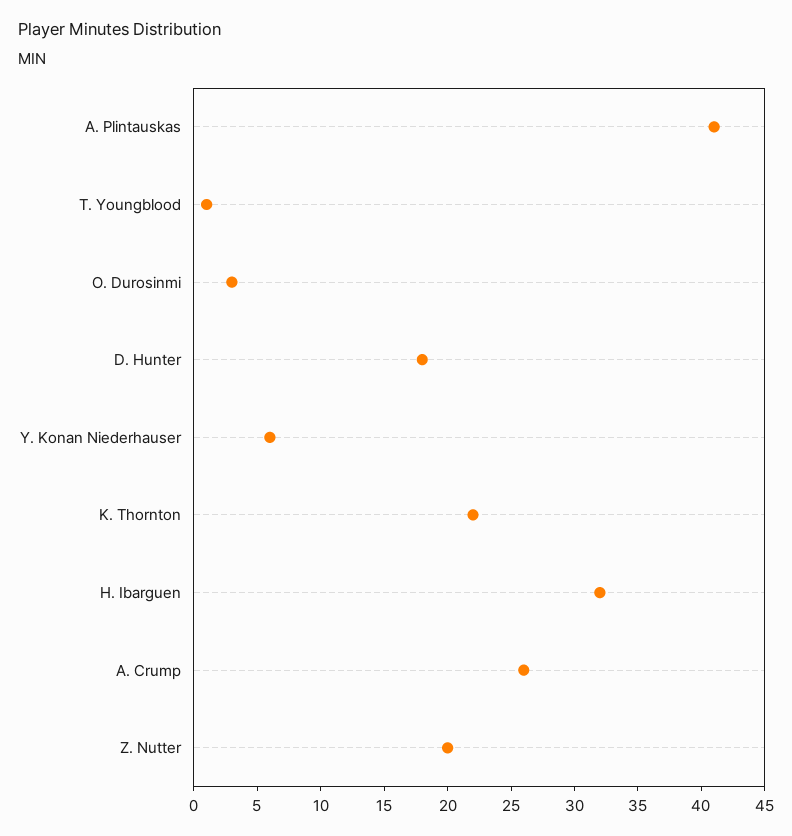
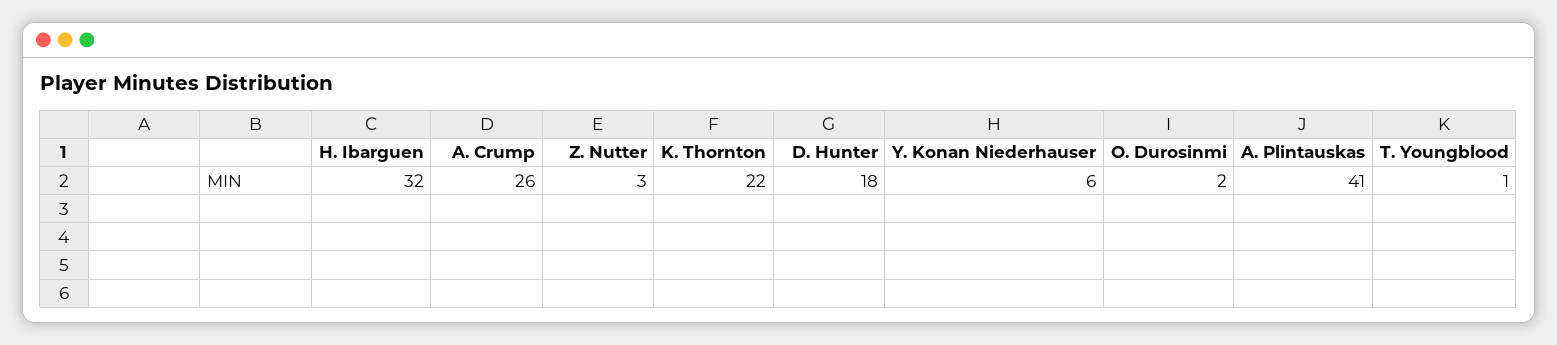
O. Durosinmi: 3 -> 2
Z. Nutter: 20 -> 3

